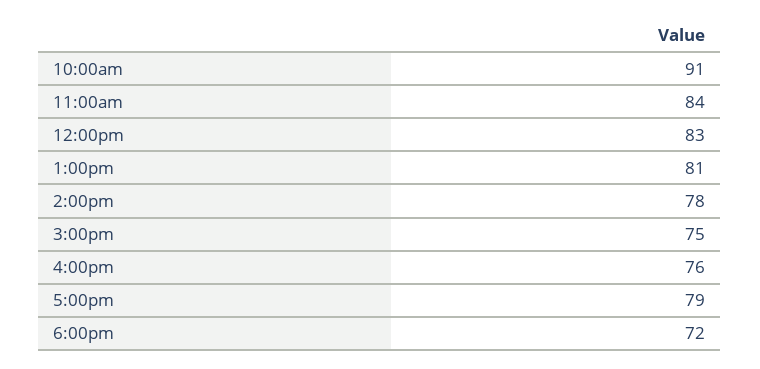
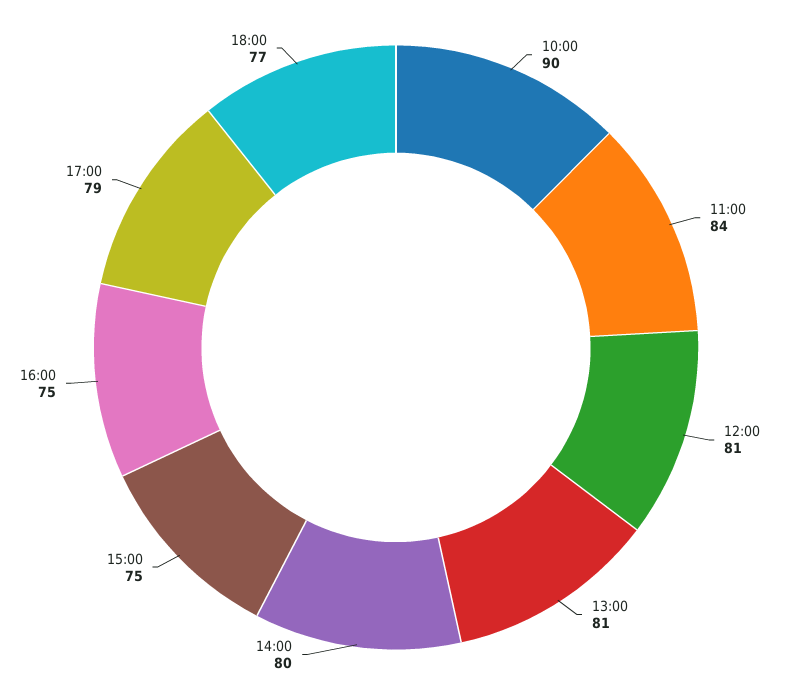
10:00am: 91 -> 90
12:00pm: 83 -> 81
2:00pm: 78 -> 80
4:00pm: 76 -> 75
6:00pm: 72 -> 77

